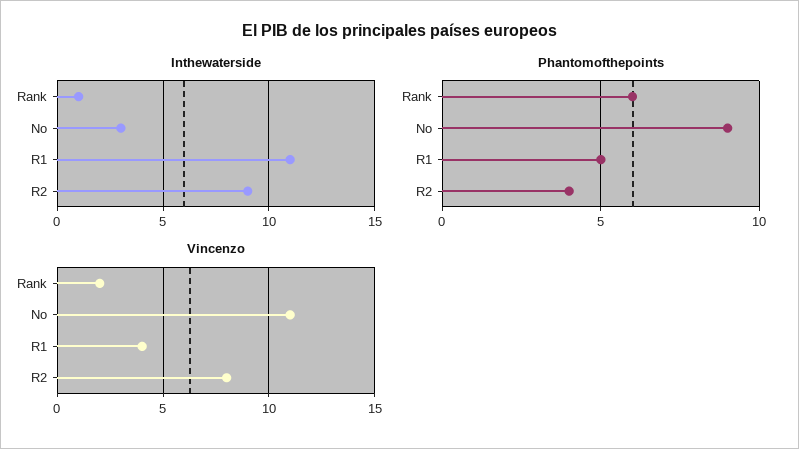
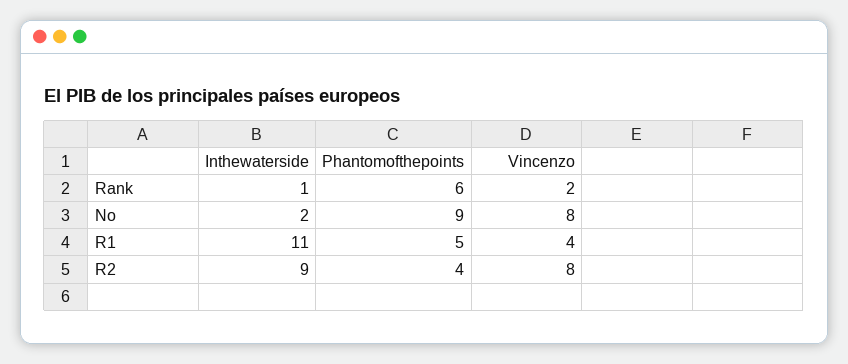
Inthewaterside, No: 3 -> 2
Vincenzo, No: 11 -> 8

